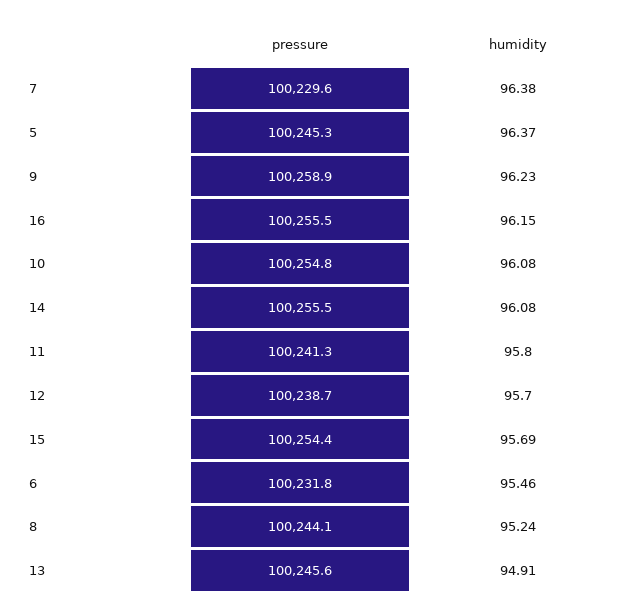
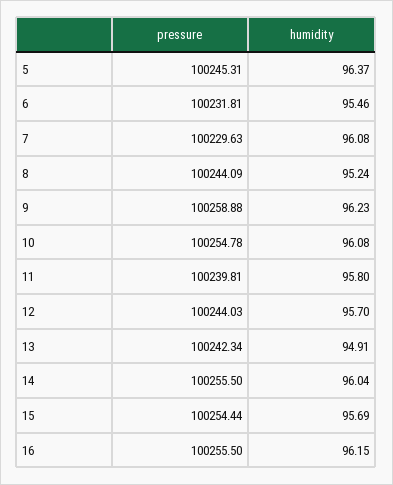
humidity, 7: 96.38 -> 96.08
humidity, 14: 96.08 -> 96.04
pressure, 11: 100241.3 -> 100239.81
pressure, 12: 100238.7 -> 100244.03
pressure, 13: 100245.6 -> 100242.34

